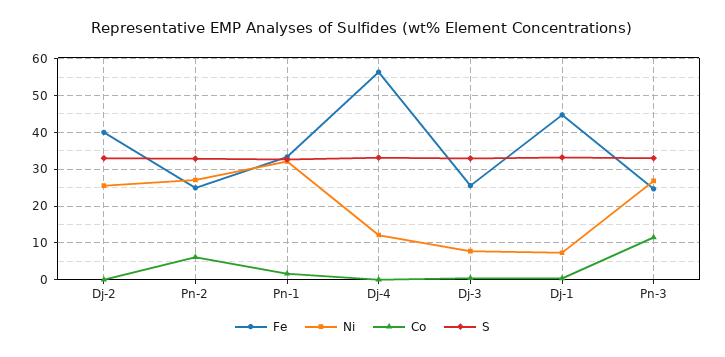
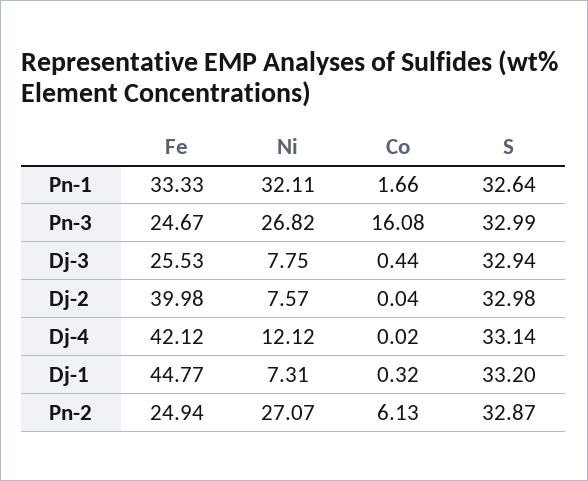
Ni, Dj-2: 26 -> 7.57
Fe, Dj-4: 56 -> 42.12
Co, Pn-3: 12 -> 16.08

